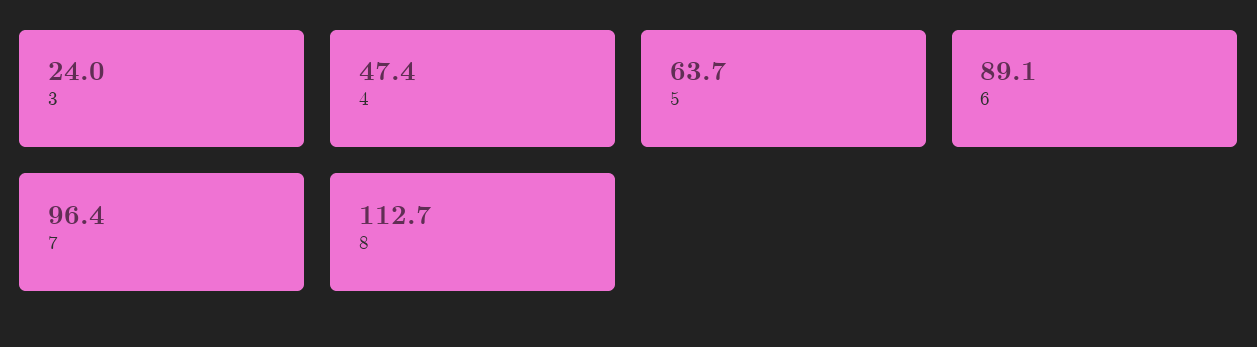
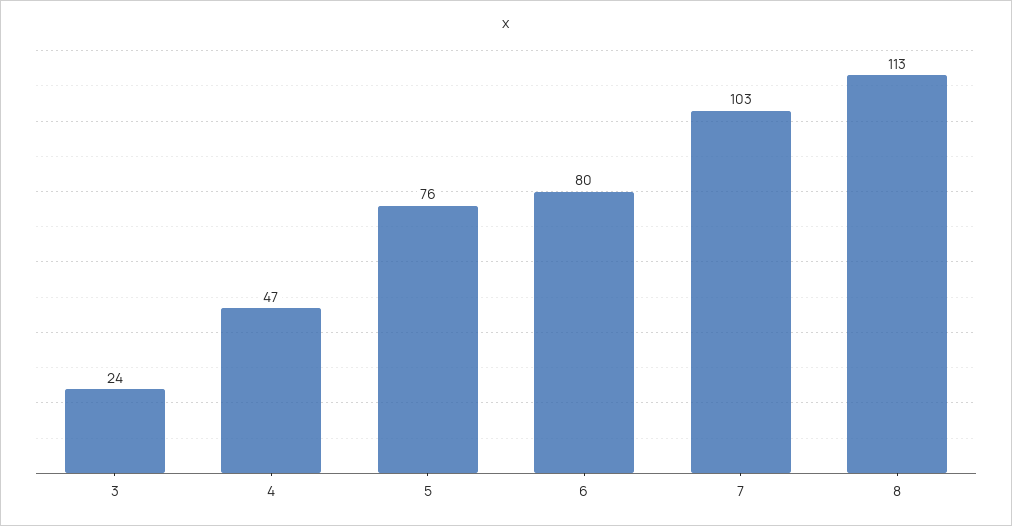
5: 63.7 -> 76
6: 89.1 -> 80
7: 96.4 -> 103

